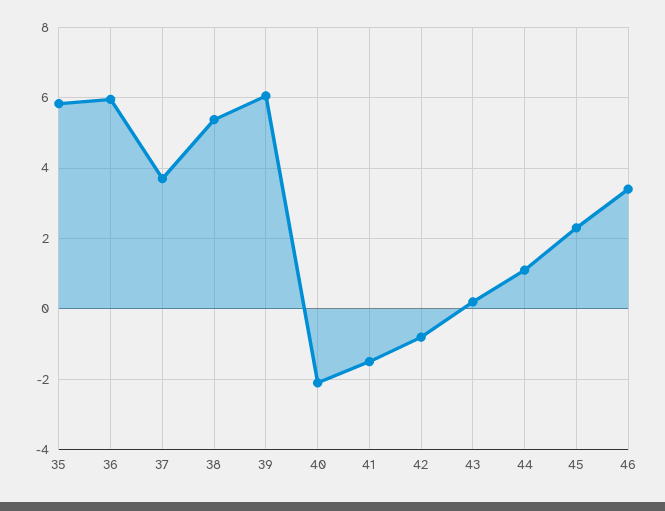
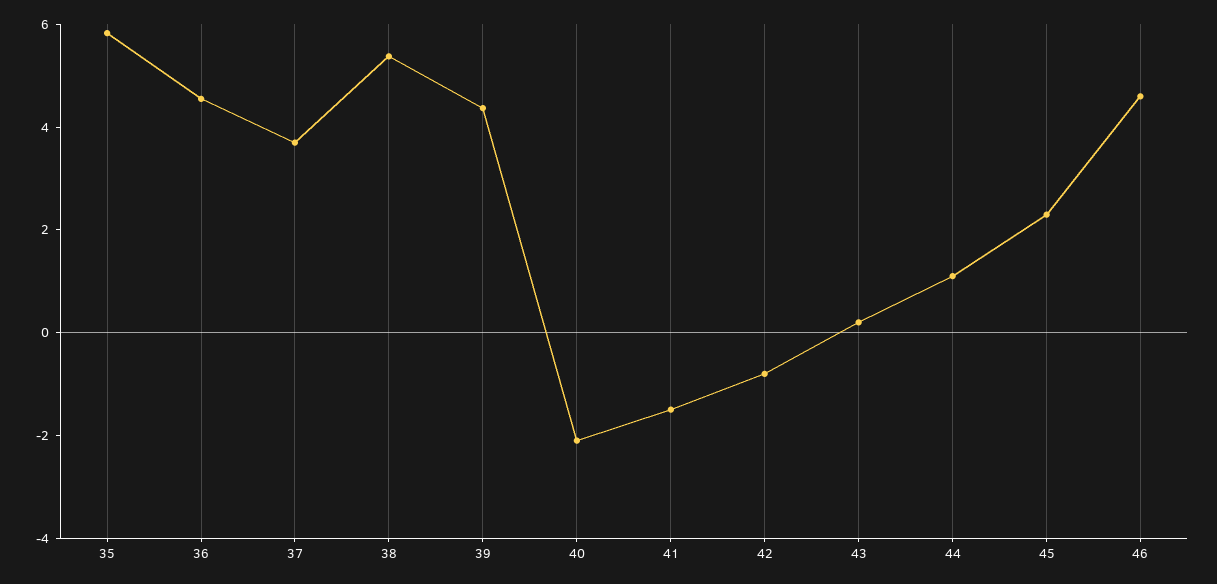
36: 6 -> 4.5
39: 6 -> 4.5
46: 3.4 -> 4.5

